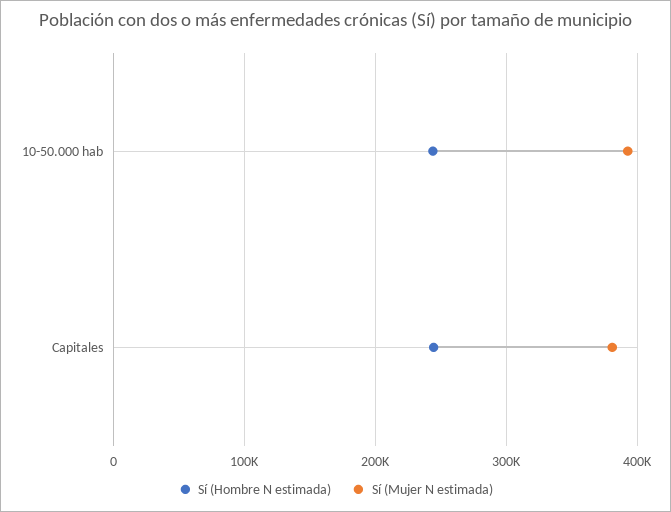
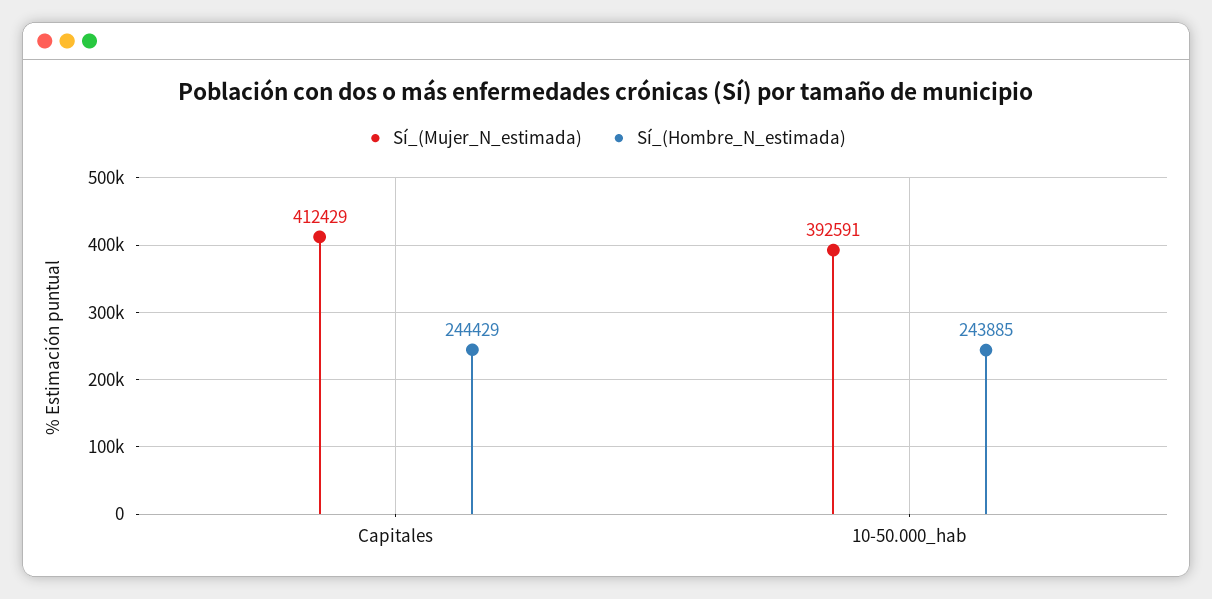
Sí (Mujer N estimada), Capitales: 380000 -> 412429

